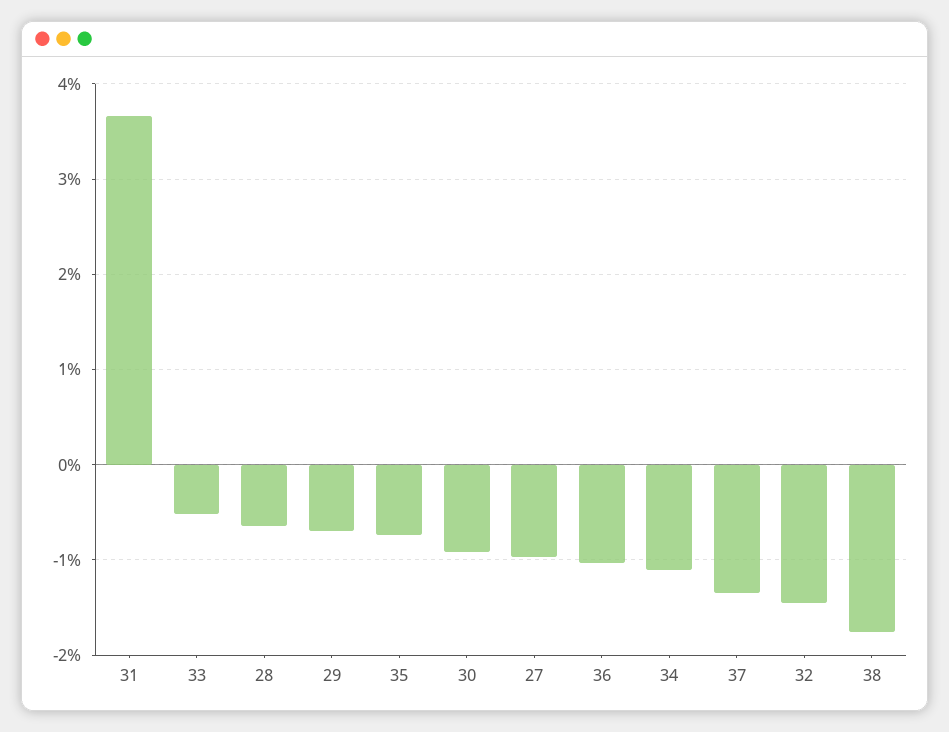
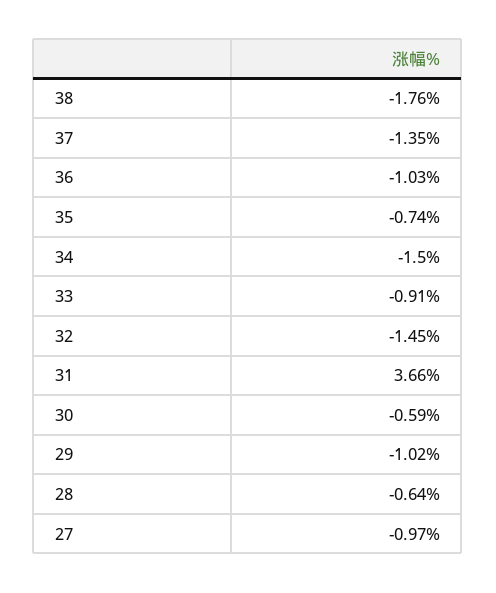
33: -0.5 -> -0.91
29: -0.7 -> -1.02
30: -0.9 -> -0.59
34: -1.1 -> -1.5

